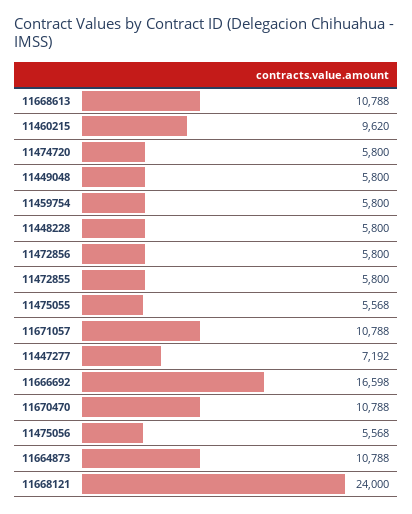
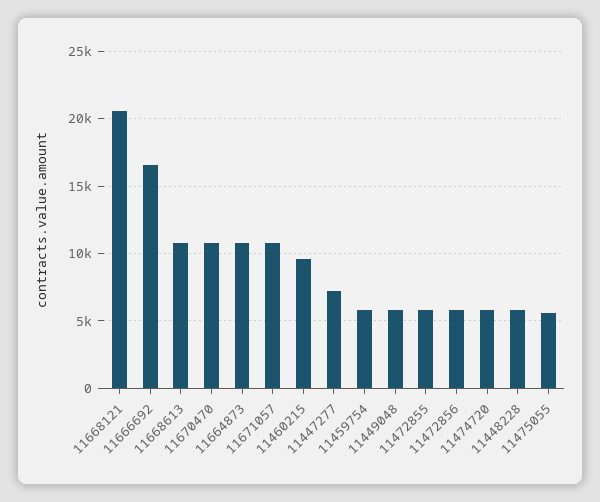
11475056: 5568 -> none
11668121: 24000 -> 20500

